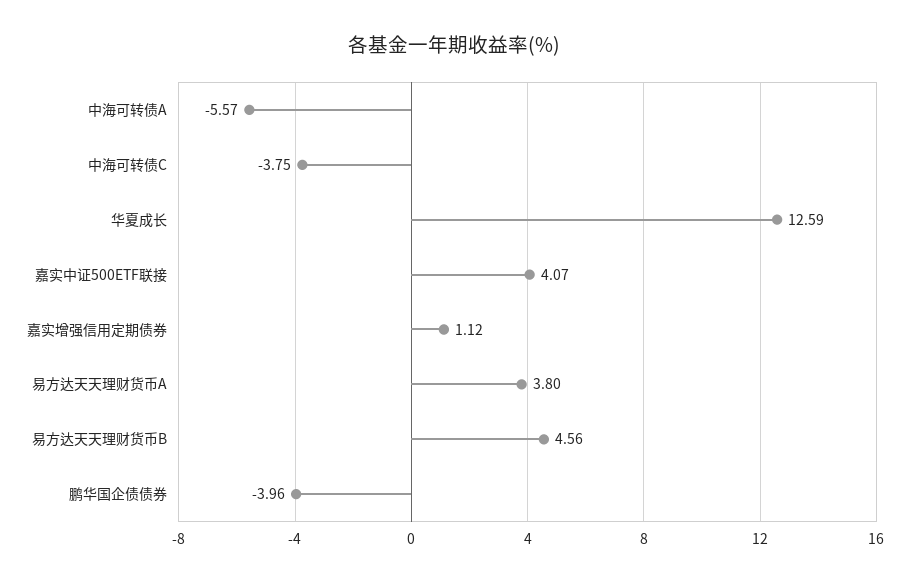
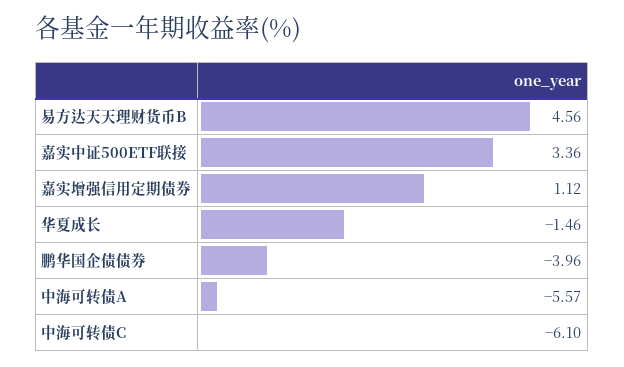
中海可转债C: -3.75 -> -6.1
华夏成长: 12.59 -> -1.46
嘉实中证500ETF联接: 4.07 -> 3.36
易方达天天理财货币A: 3.8 -> none

